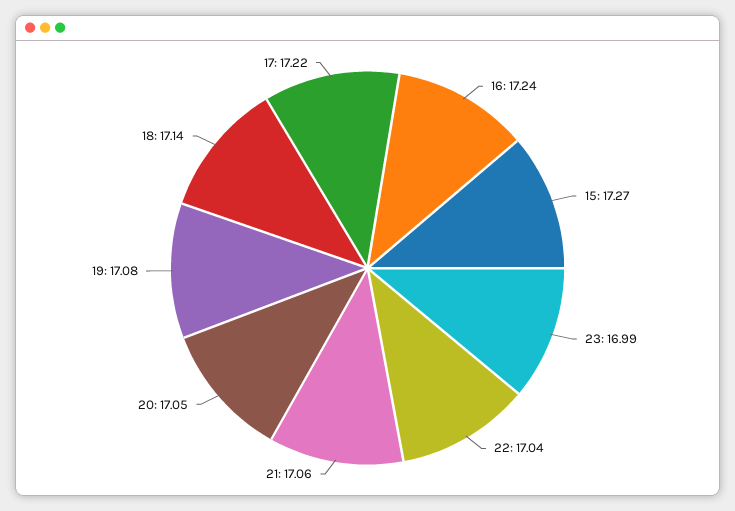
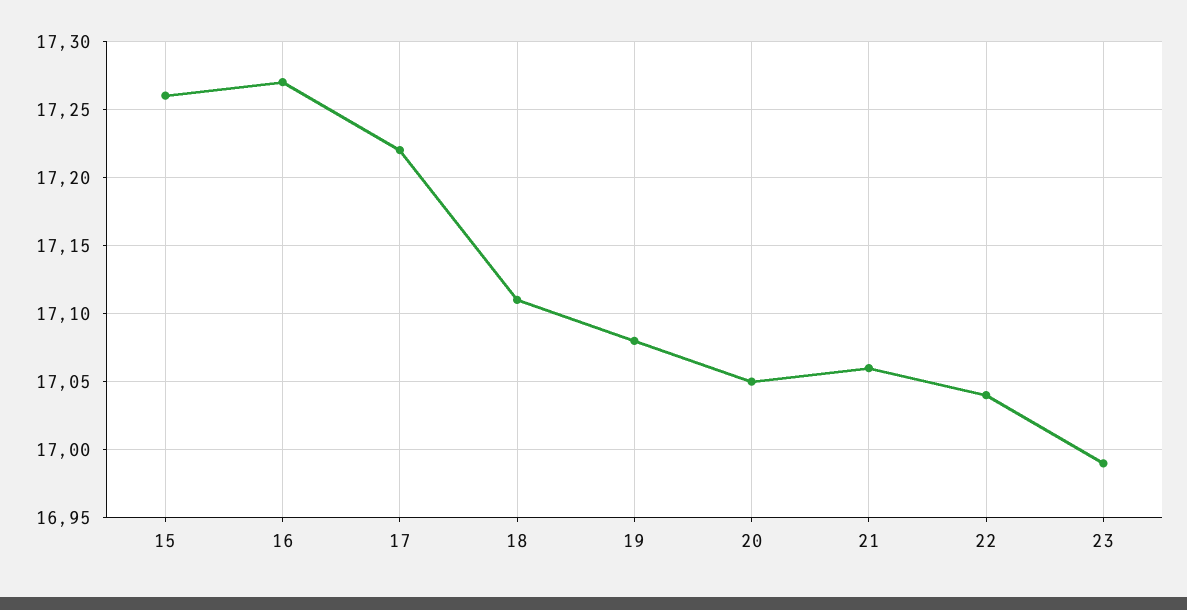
16: 17.24 -> 17.27
15: 17.27 -> 17.26
18: 17.14 -> 17.11

